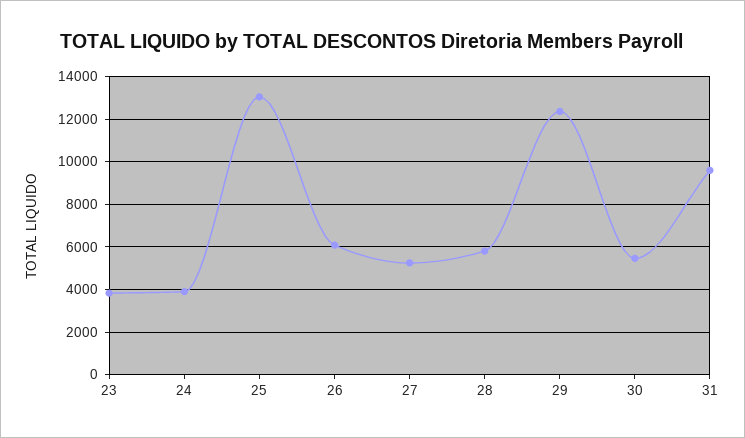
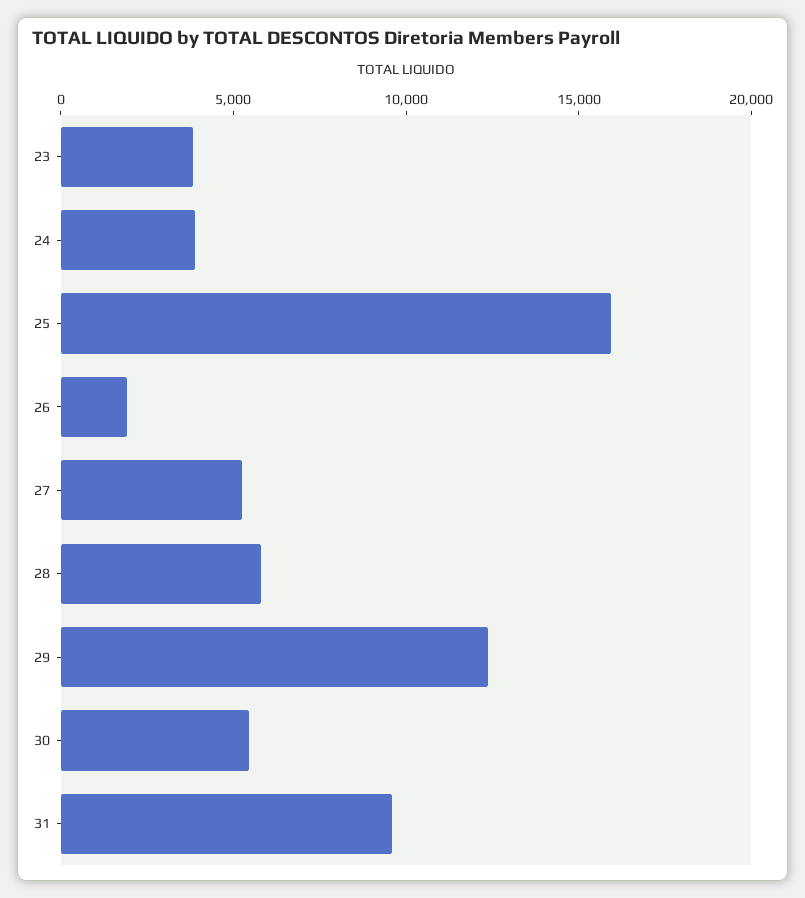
25: 13000 -> 16000
26: 6000 -> 2000

